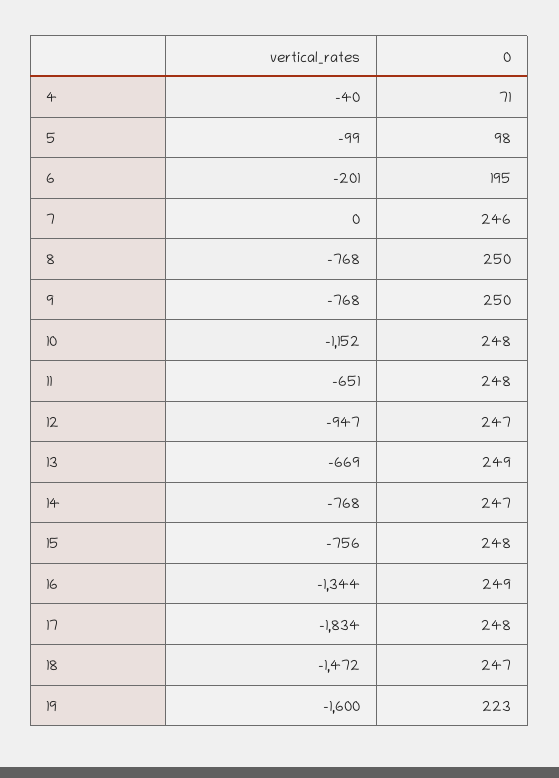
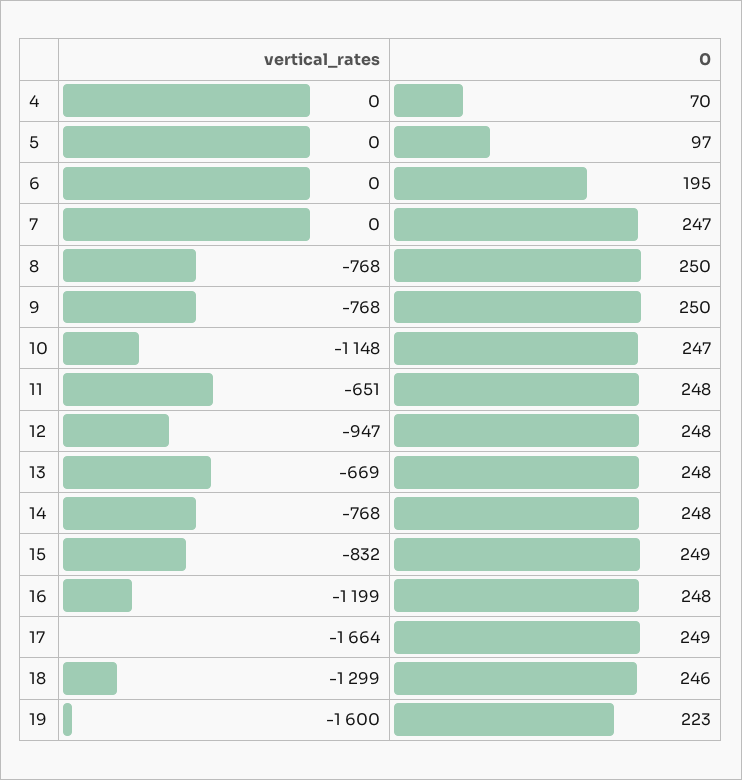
vertical_rates, 4: -40 -> 0
0, 4: 71 -> 70
vertical_rates, 5: -99 -> 0
0, 5: 98 -> 97
vertical_rates, 6: -201 -> 0
0, 7: 246 -> 247
vertical_rates, 10: -1152 -> -1148
0, 10: 248 -> 247
0, 12: 247 -> 248
0, 13: 249 -> 248
0, 14: 247 -> 248
vertical_rates, 15: -756 -> -832
0, 15: 248 -> 249
vertical_rates, 16: -1344 -> -1199
0, 16: 249 -> 248
vertical_rates, 17: -1834 -> -1664
0, 17: 248 -> 249
vertical_rates, 18: -1472 -> -1299
0, 18: 247 -> 246

